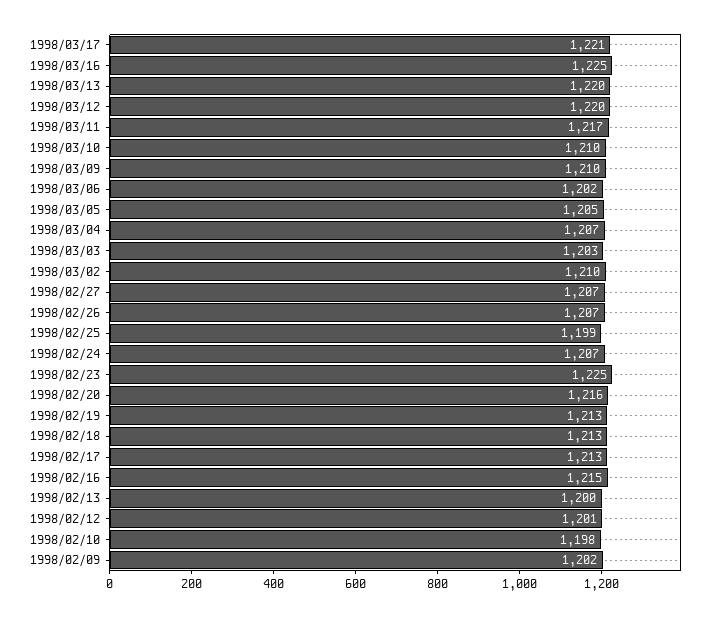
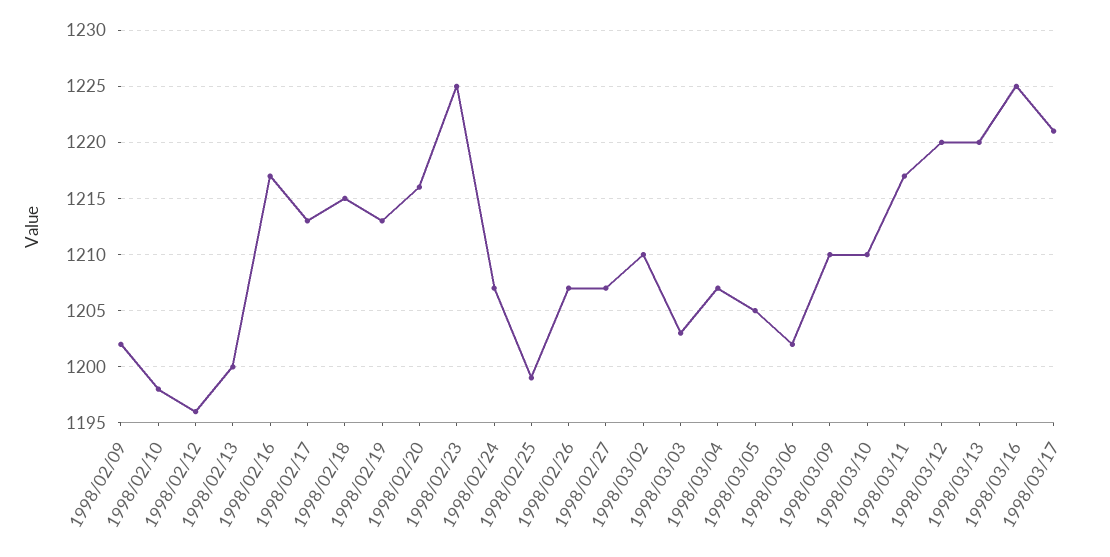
1998/02/18: 1213 -> 1215
1998/02/16: 1215 -> 1217
1998/02/12: 1201 -> 1196

